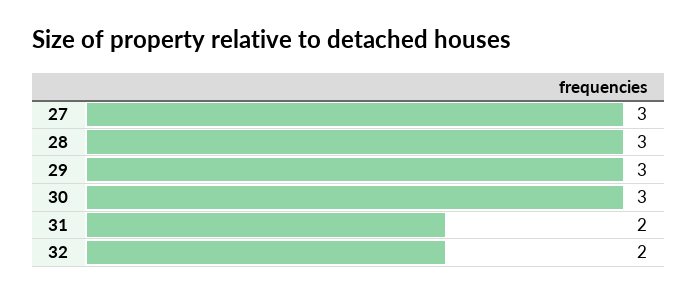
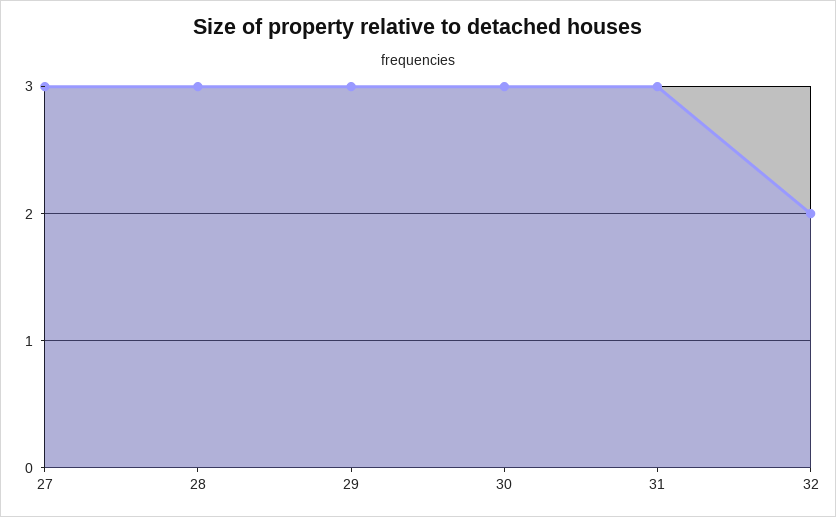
31: 2 -> 3

